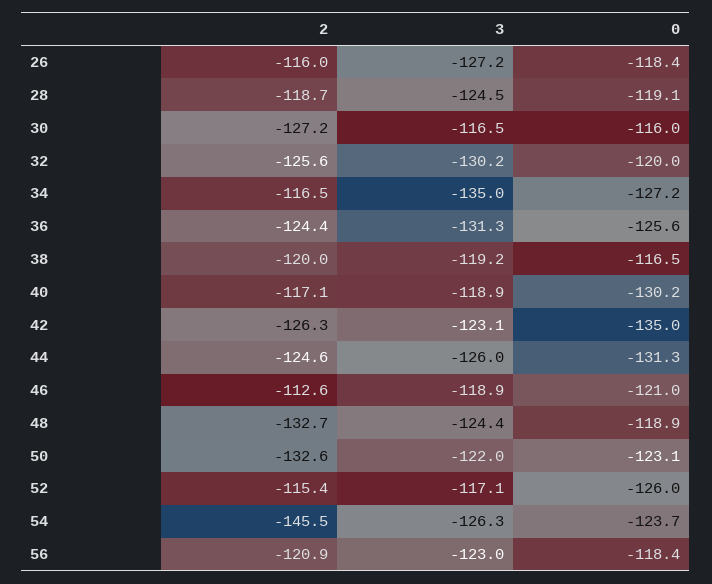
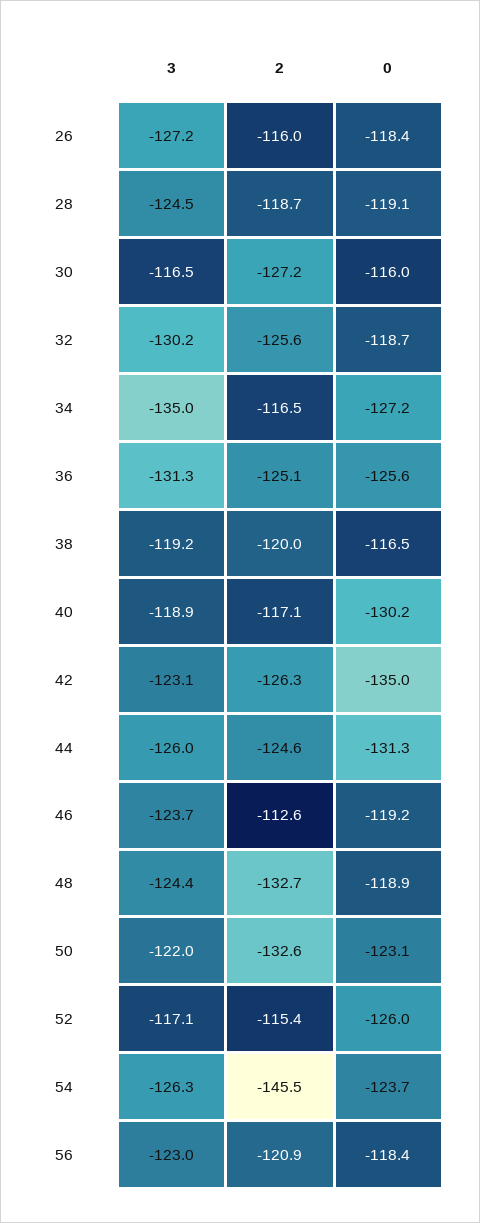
0, 32: -120 -> -118.7
2, 36: -124.4 -> -125.1
3, 46: -118.9 -> -123.7
0, 46: -121 -> -119.2

